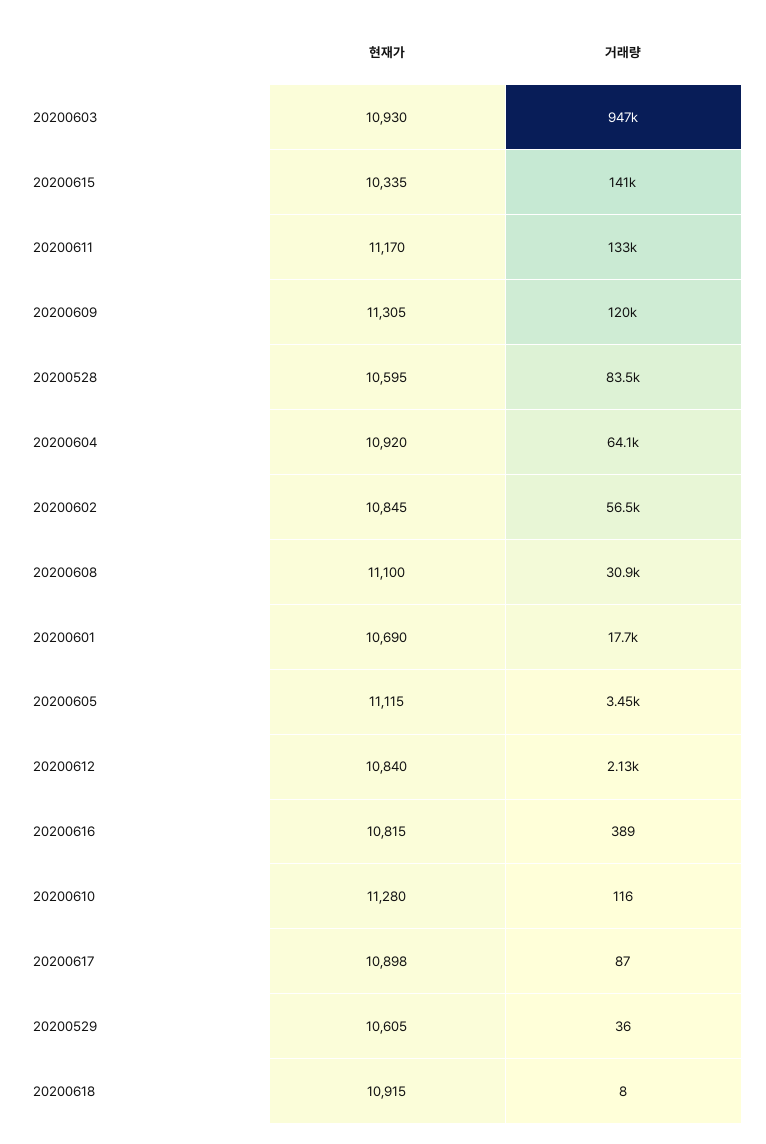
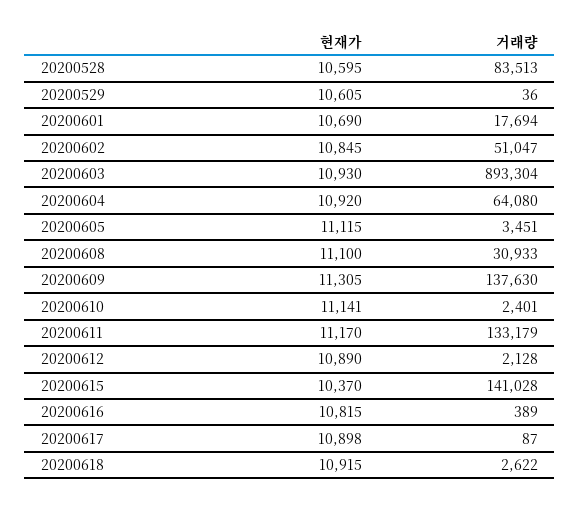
거래량, 20200603: 947000 -> 893304
현재가, 20200615: 10335 -> 10370
거래량, 20200609: 120000 -> 137630
거래량, 20200602: 56500 -> 51047
현재가, 20200612: 10840 -> 10890
현재가, 20200610: 11280 -> 11141
거래량, 20200610: 116 -> 2401
거래량, 20200618: 8 -> 2622

